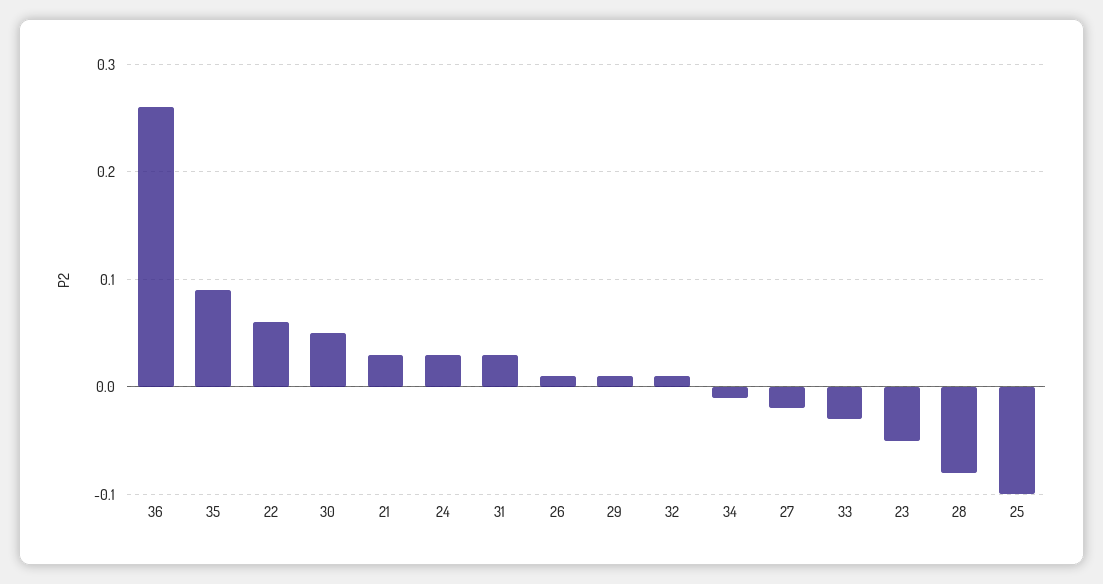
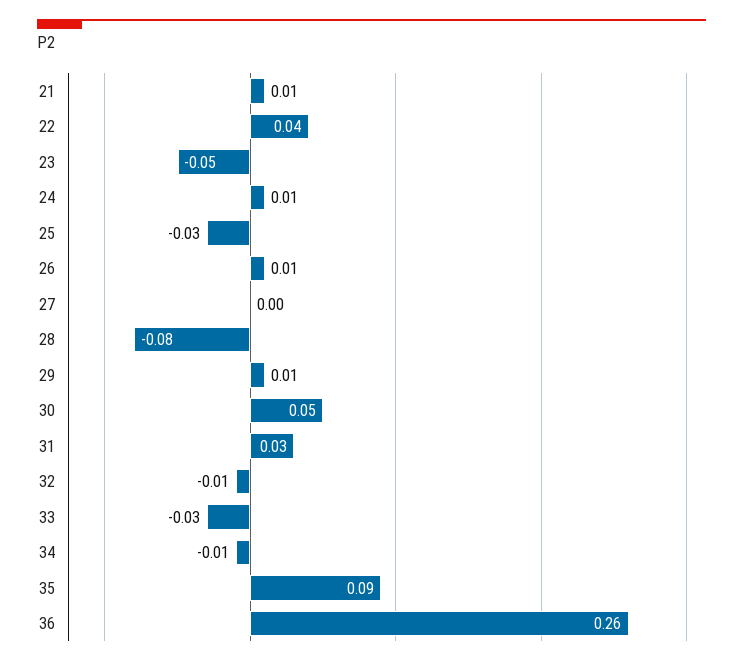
22: 0.06 -> 0.04
21: 0.03 -> 0.01
24: 0.03 -> 0.01
32: 0.01 -> -0.01
27: -0.02 -> 0
25: -0.1 -> -0.03

